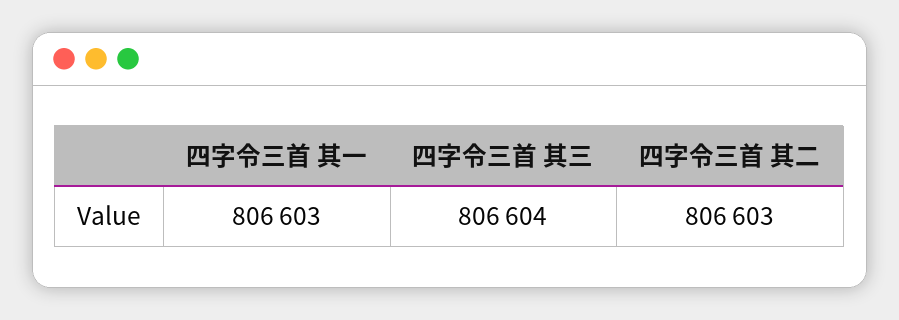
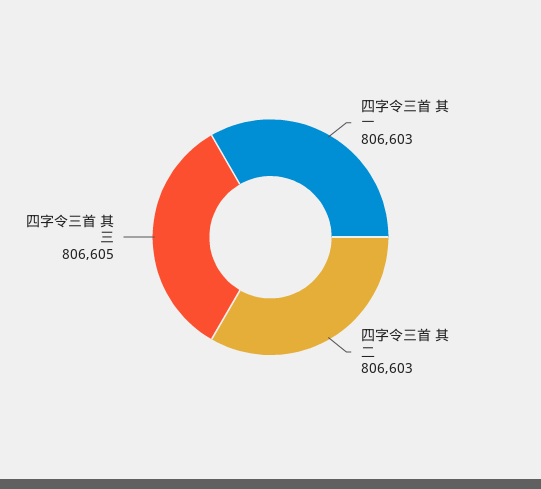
四字令三首 其三: 806604 -> 806605

